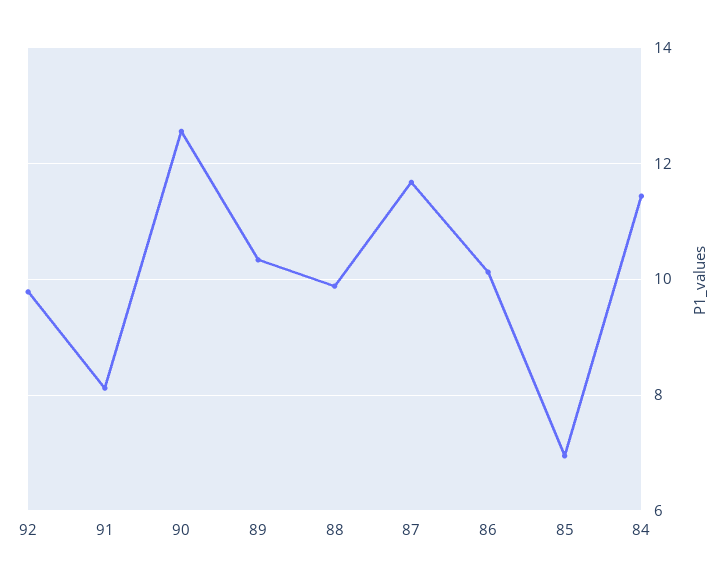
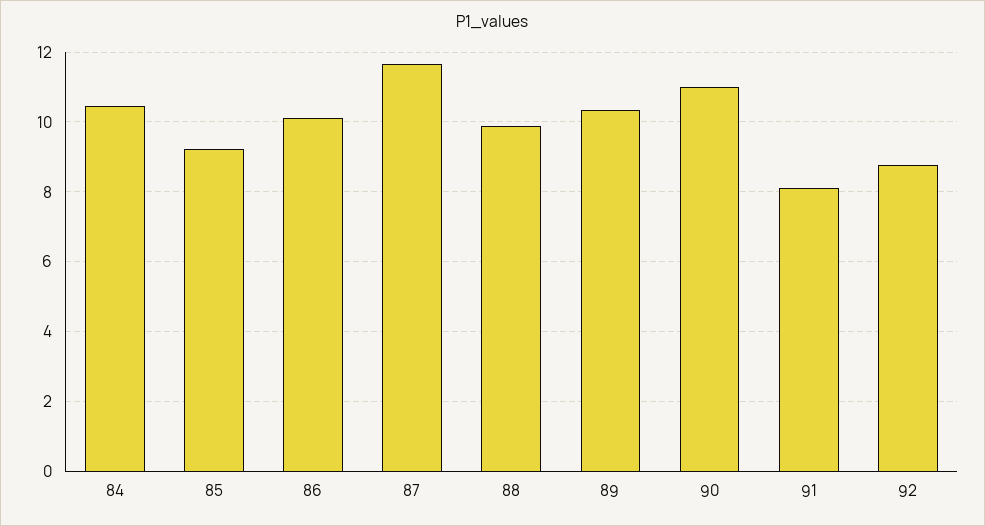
92: 9.8 -> 8.8
90: 12.6 -> 11
85: 7 -> 9.2
84: 11.4 -> 10.4

